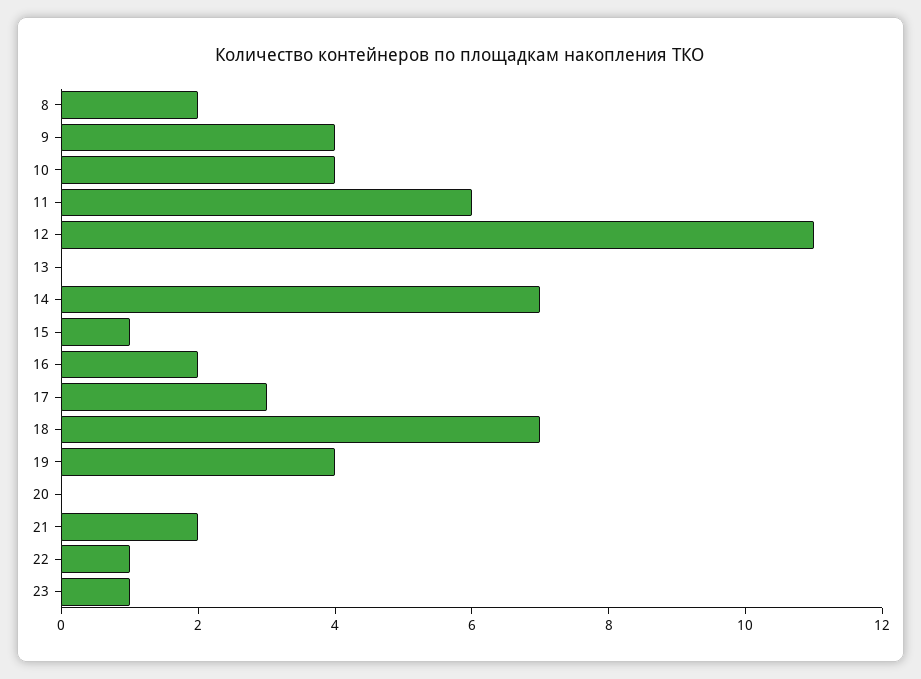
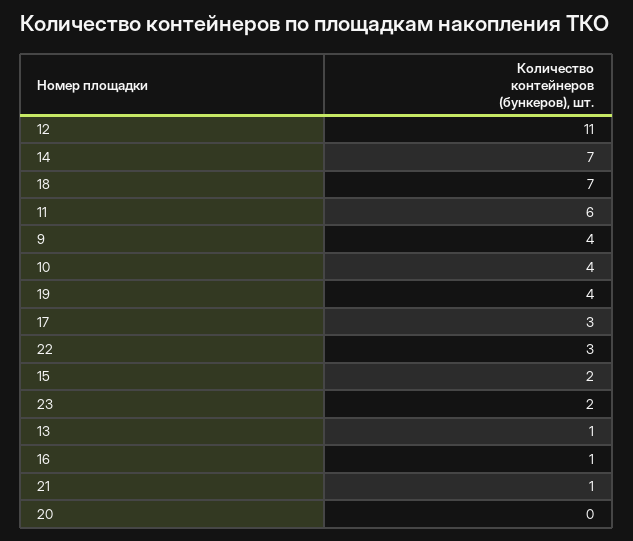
8: 2 -> none
13: 0 -> 1
15: 1 -> 2
16: 2 -> 1
21: 2 -> 1
22: 1 -> 3
23: 1 -> 2

